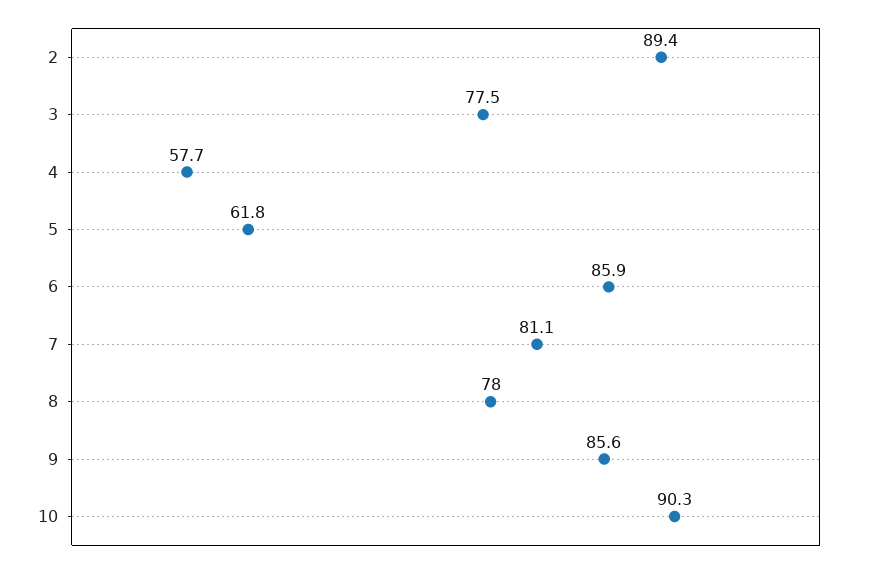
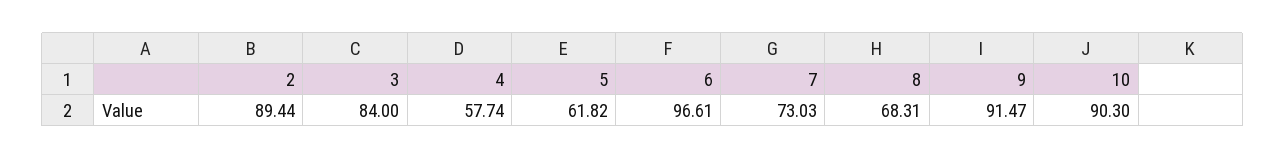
3: 77.5 -> 84
6: 85.9 -> 96.61
7: 81.1 -> 73.03
8: 78 -> 68.31
9: 85.6 -> 91.47

